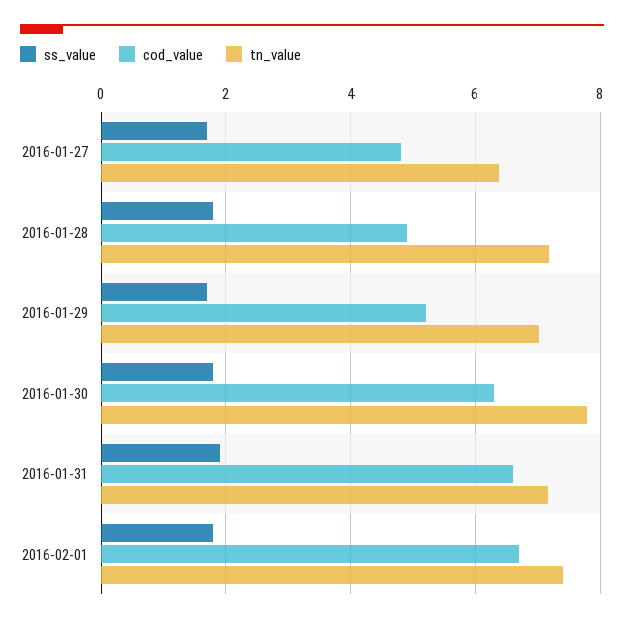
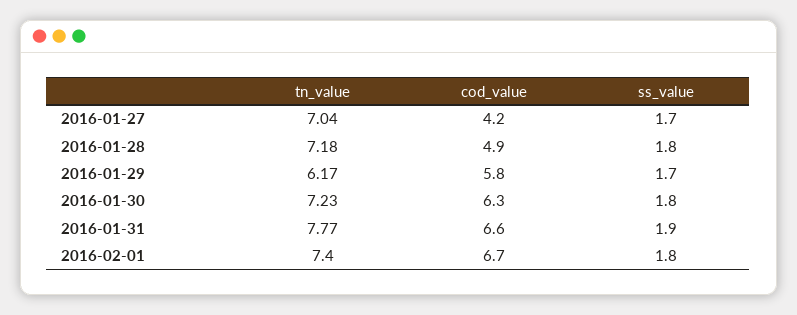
cod_value, 2016-01-27: 4.8 -> 4.2
tn_value, 2016-01-27: 6.4 -> 7.04
cod_value, 2016-01-29: 5.2 -> 5.8
tn_value, 2016-01-29: 7 -> 6.17
tn_value, 2016-01-30: 7.8 -> 7.23
tn_value, 2016-01-31: 7.2 -> 7.77

